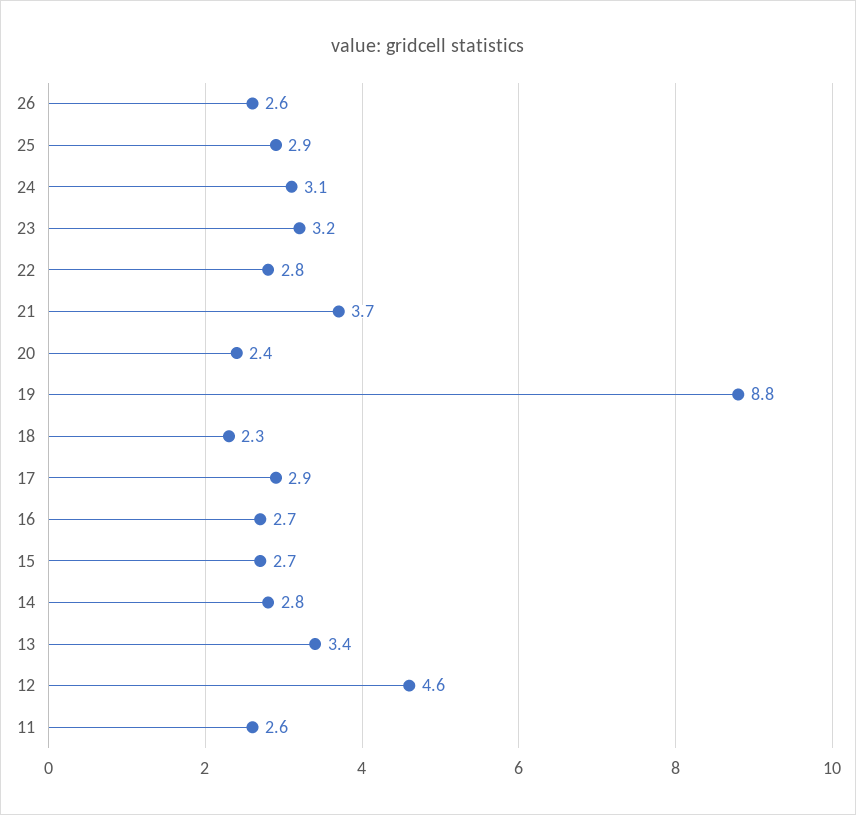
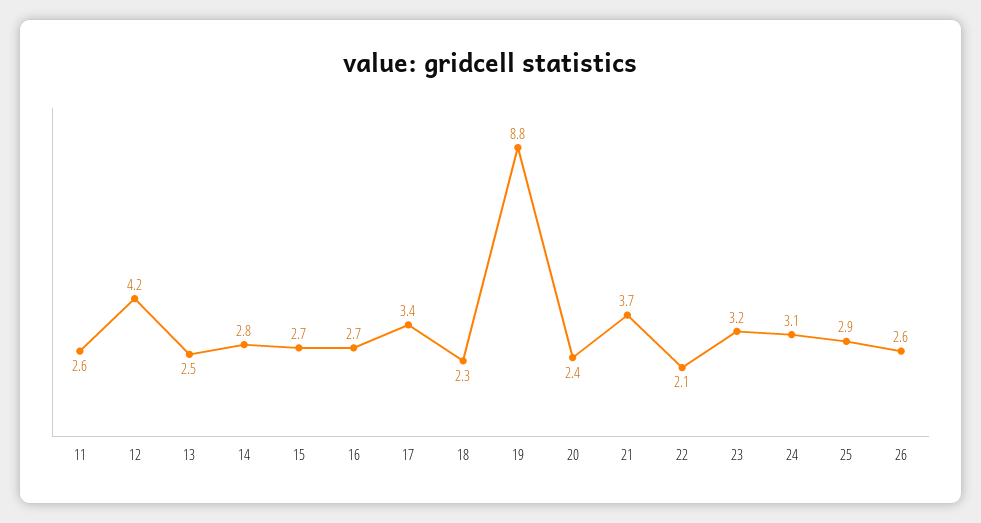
22: 2.8 -> 2.1
17: 2.9 -> 3.4
13: 3.4 -> 2.5
12: 4.6 -> 4.2

